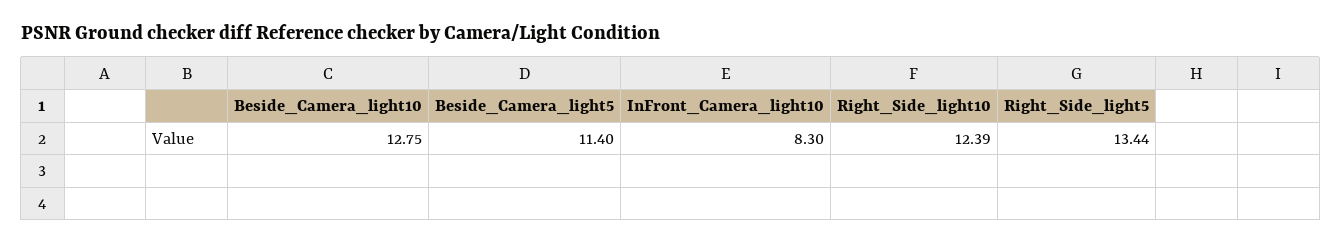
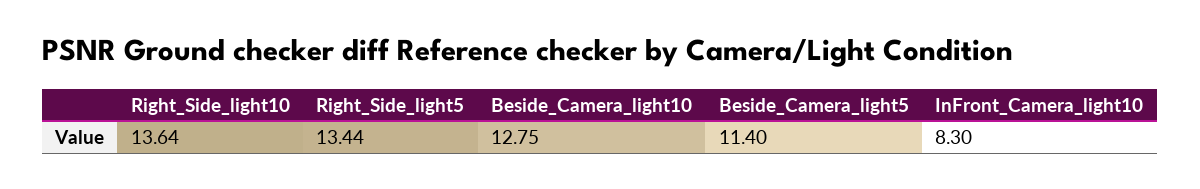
Right_Side_light10: 12.39 -> 13.64

